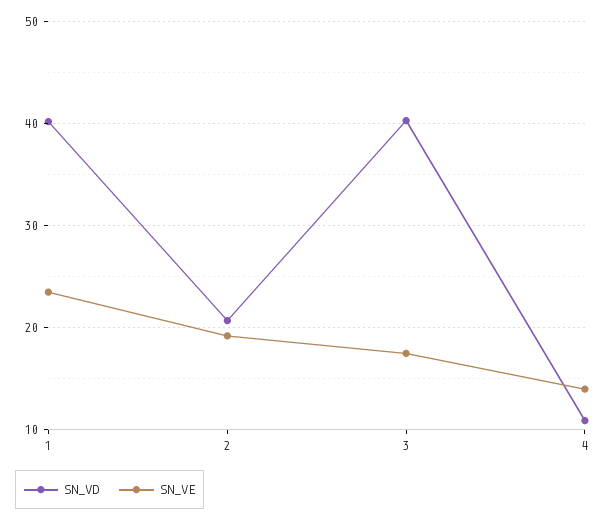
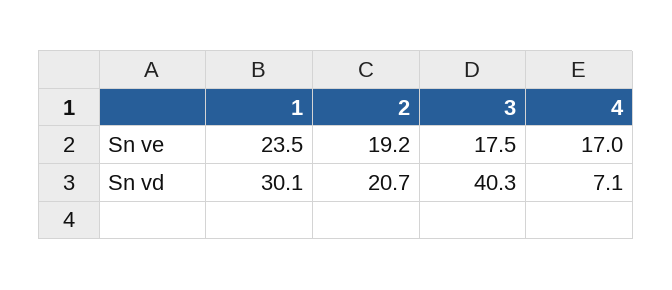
SN_VD, 1: 40 -> 30.1
SN_VD, 4: 11 -> 7.1
SN_VE, 4: 14 -> 17

